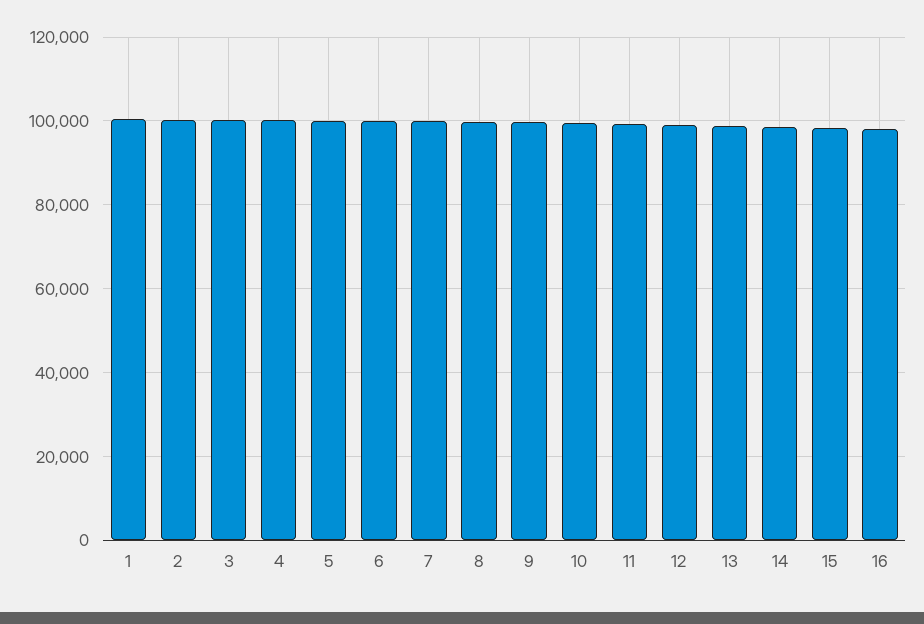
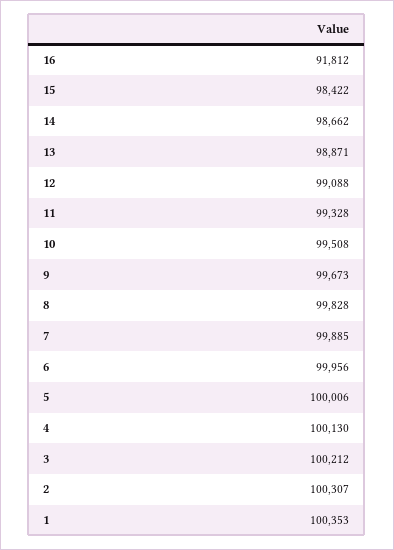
16: 98000 -> 91812

